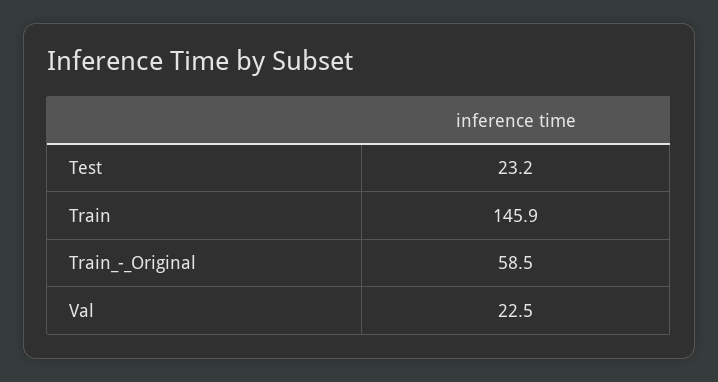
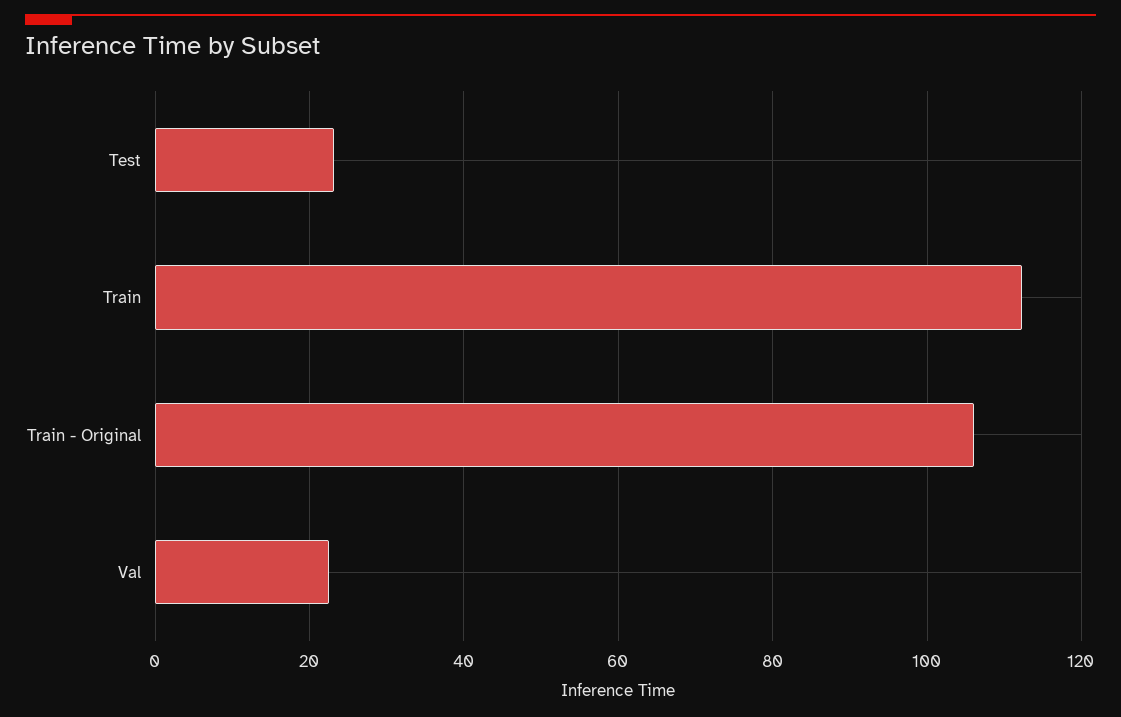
Train: 145.9 -> 112
Train_-_Original: 58.5 -> 106

